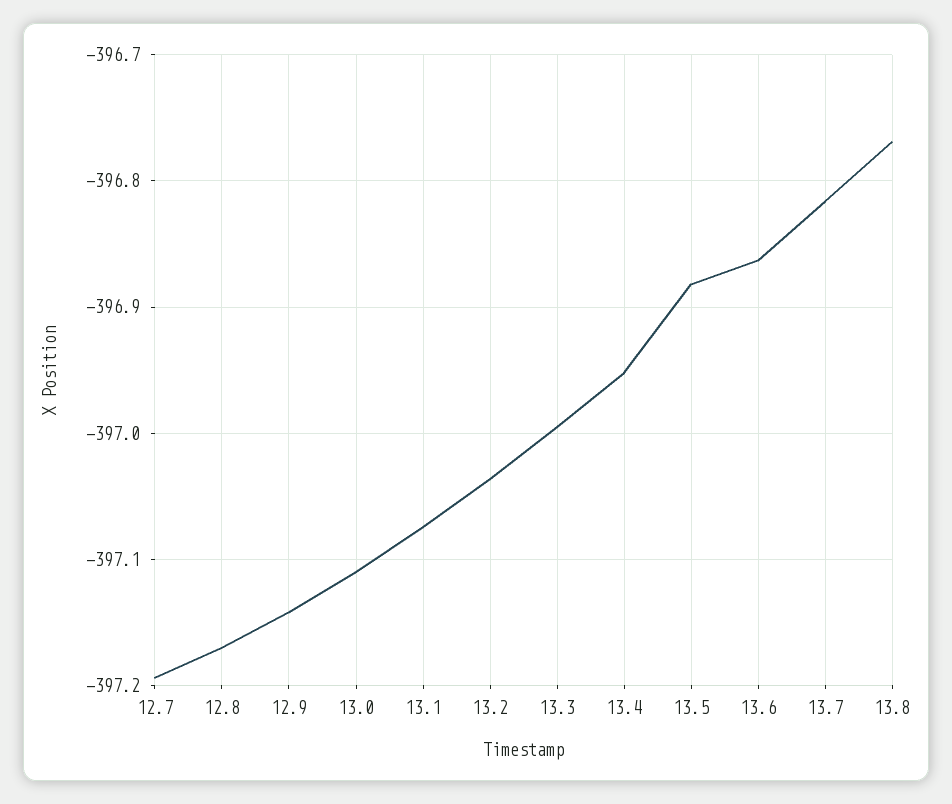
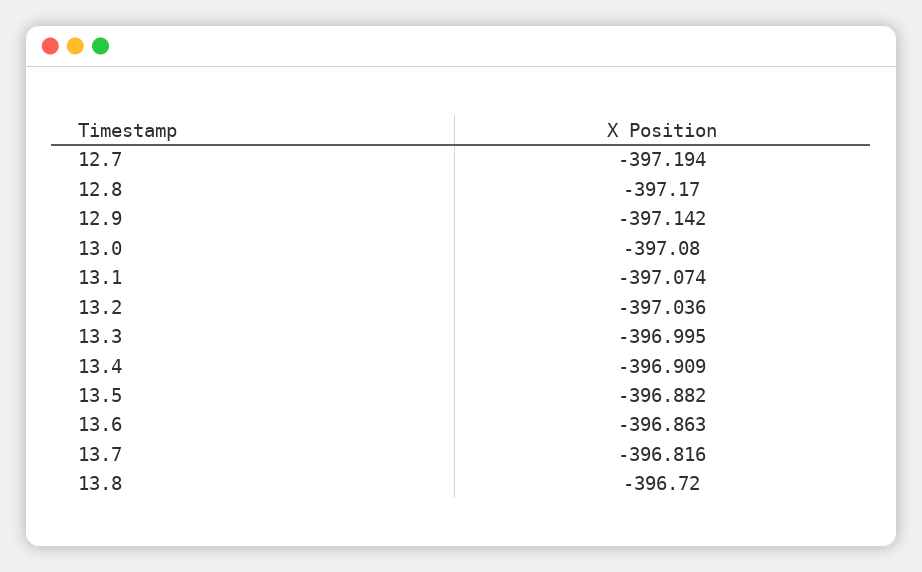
13.0: -397.11 -> -397.08
13.4: -396.95 -> -396.909
13.8: -396.77 -> -396.72

